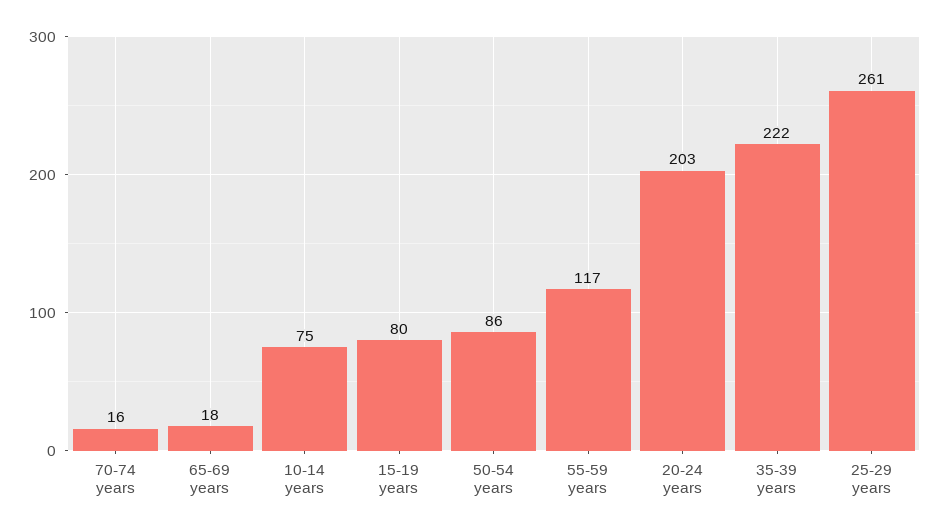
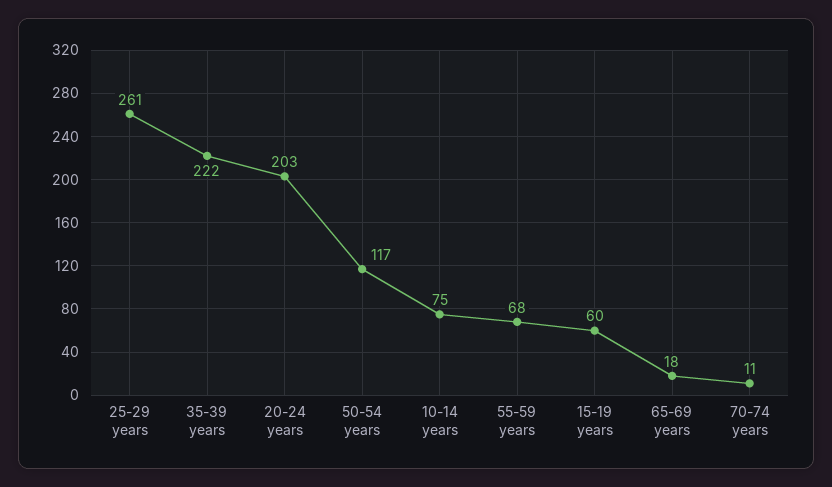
70-74 years: 16 -> 11
15-19 years: 80 -> 60
50-54 years: 86 -> 117
55-59 years: 117 -> 68

